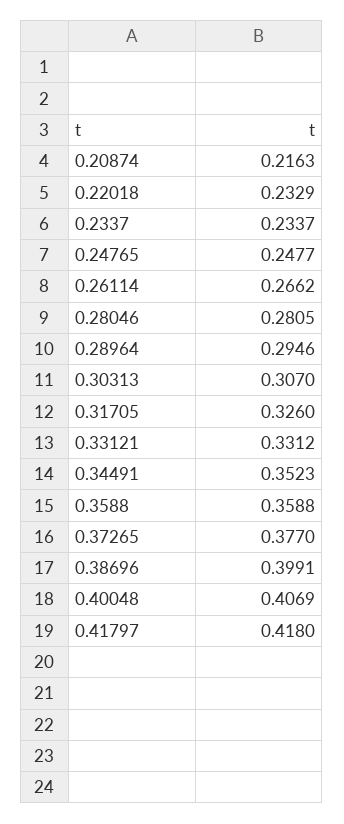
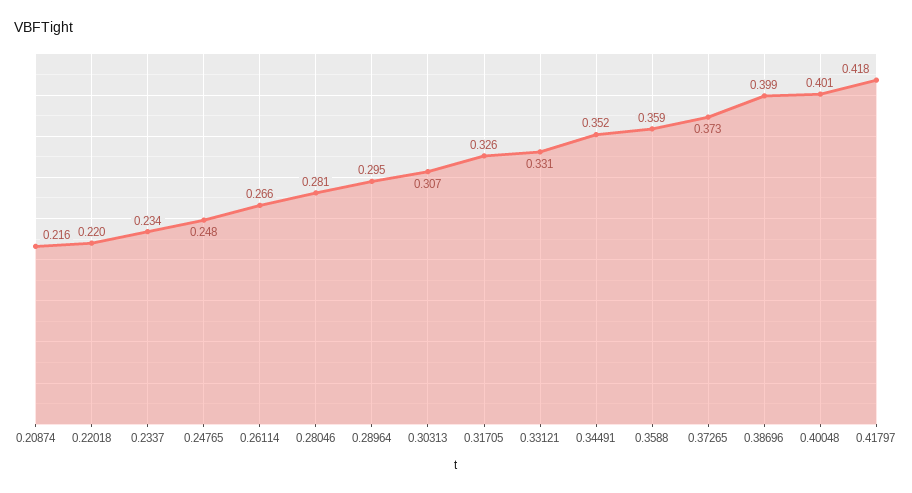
0.22018: 0.2329 -> 0.22
0.37265: 0.377 -> 0.373
0.40048: 0.4069 -> 0.401

